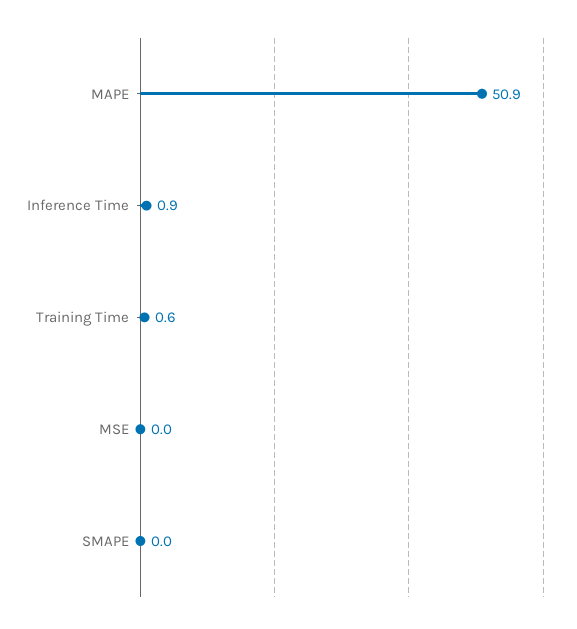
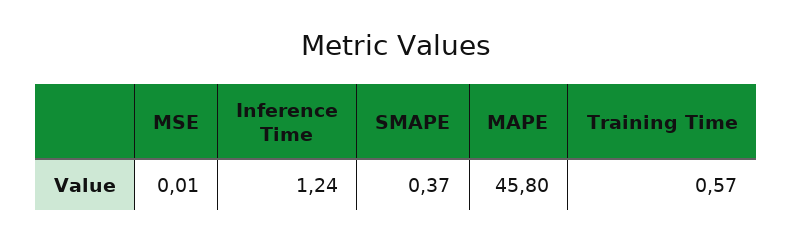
MAPE: 50.9 -> 45.8
Inference Time: 0.9 -> 1.24
SMAPE: 0 -> 0.37

